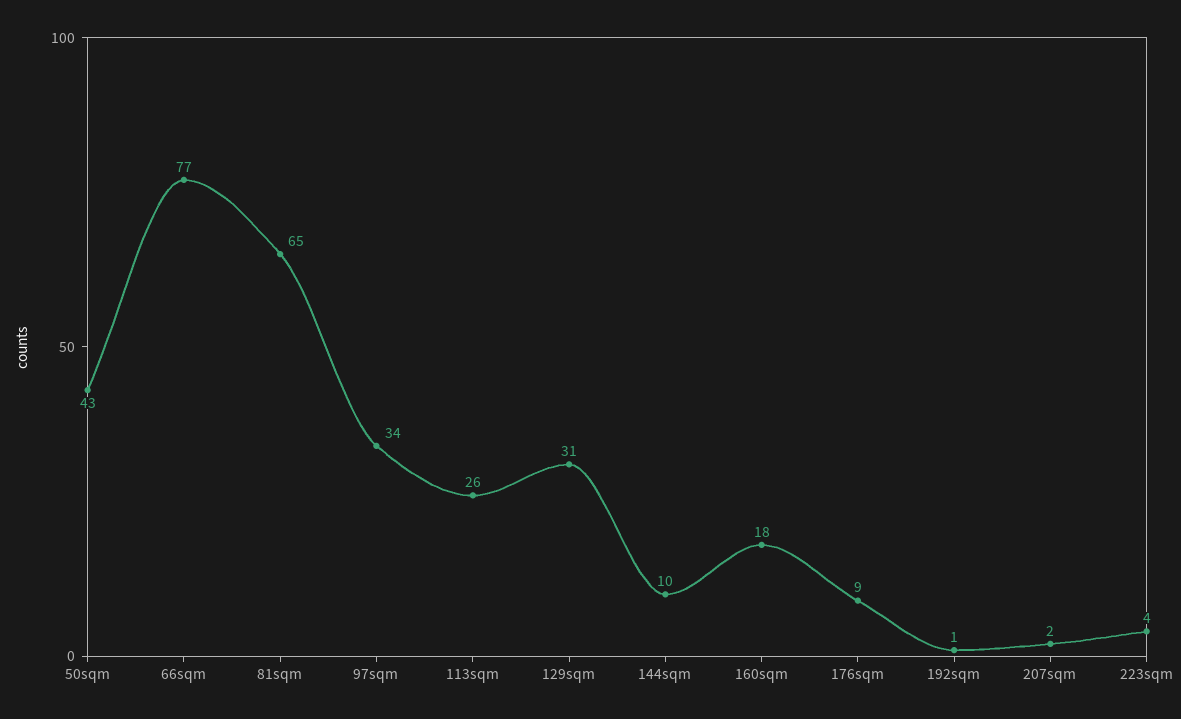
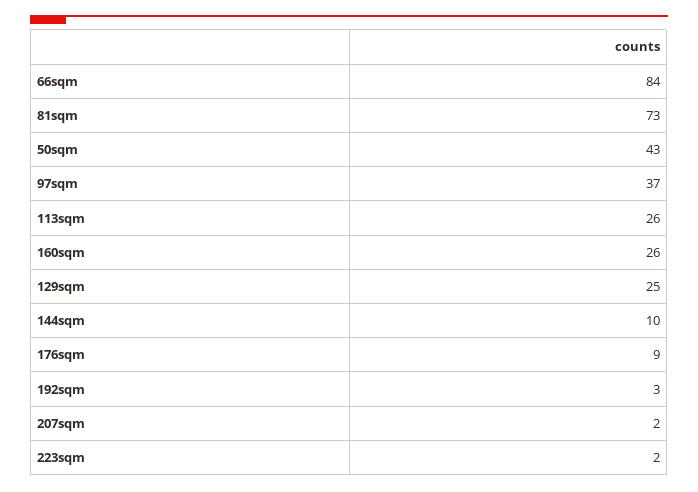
66sqm: 77 -> 84
81sqm: 65 -> 73
97sqm: 34 -> 37
129sqm: 31 -> 25
160sqm: 18 -> 26
192sqm: 1 -> 3
223sqm: 4 -> 2

